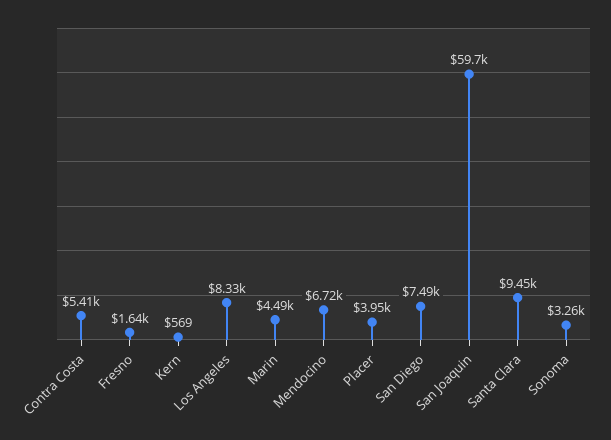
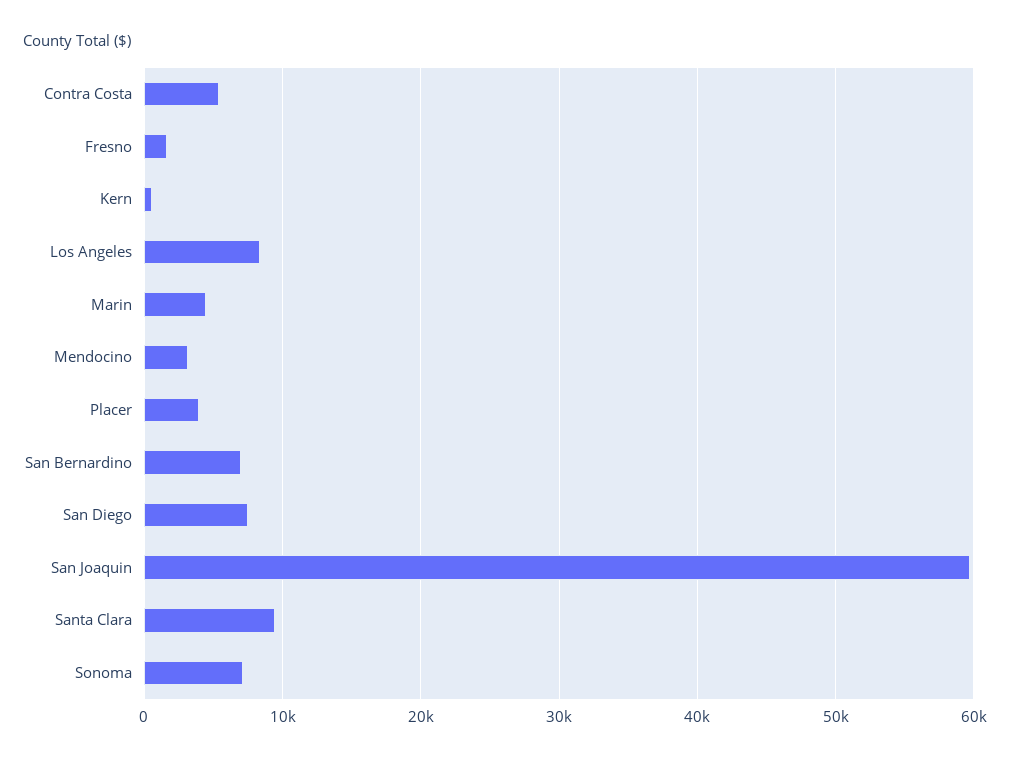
Mendocino: 6720 -> 3000
Sonoma: 3260 -> 7000
San Bernardino: none -> 7000

